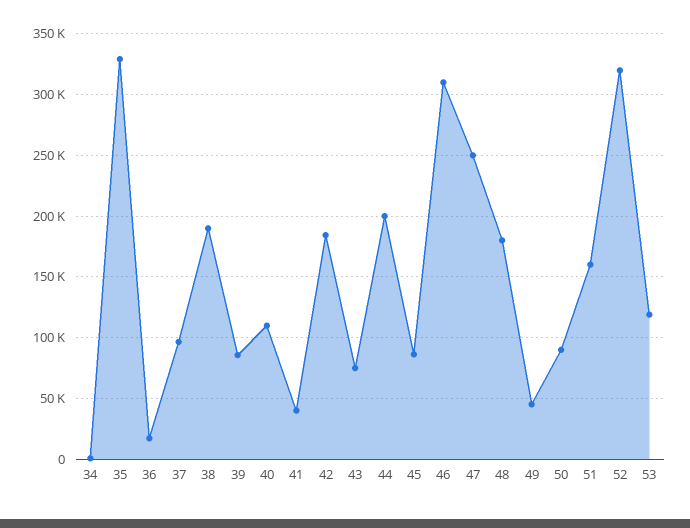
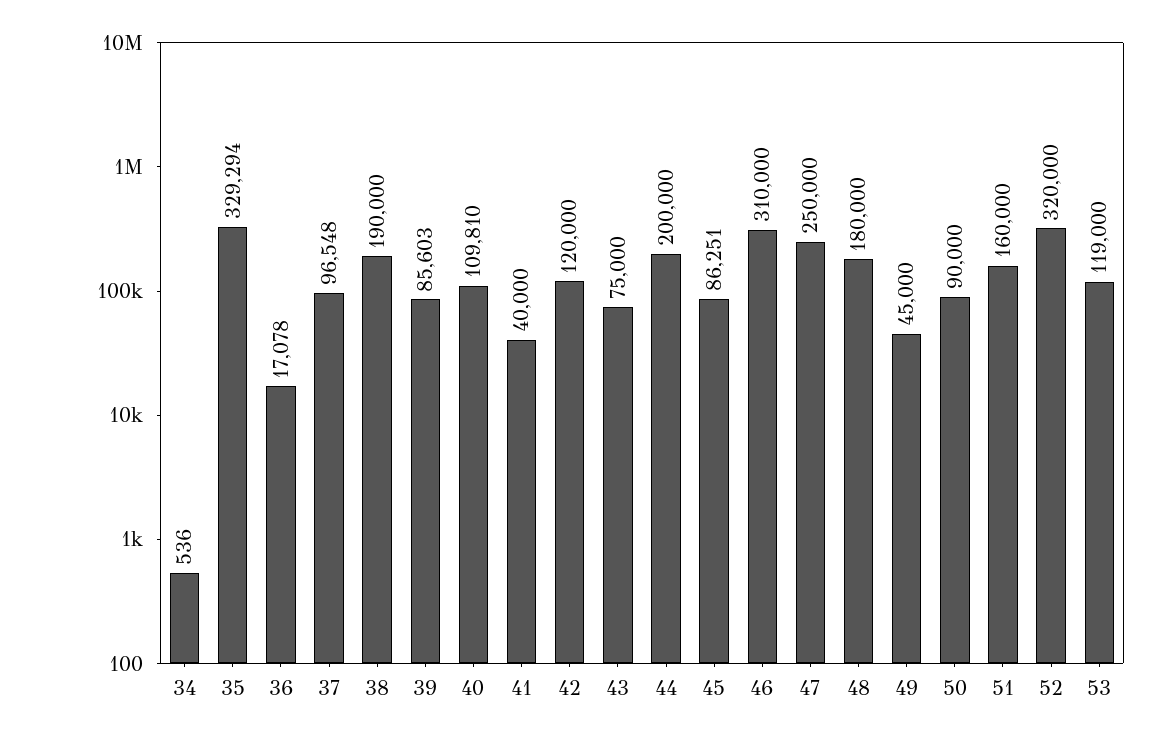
42: 185000 -> 120000

